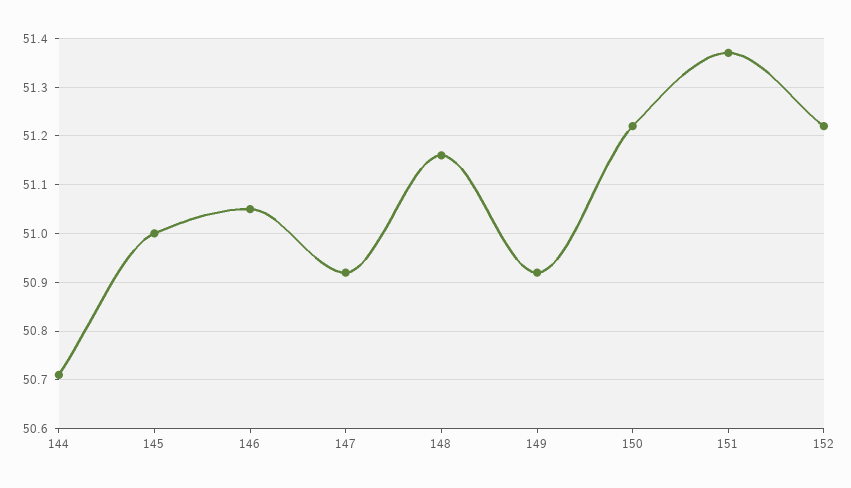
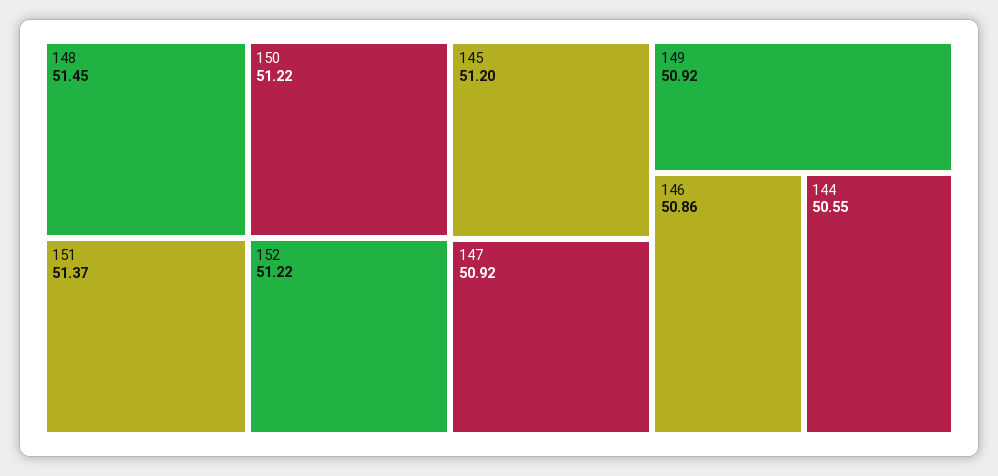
144: 50.7 -> 50.55
145: 51 -> 51.2
146: 51.05 -> 50.86
148: 51.15 -> 51.45

